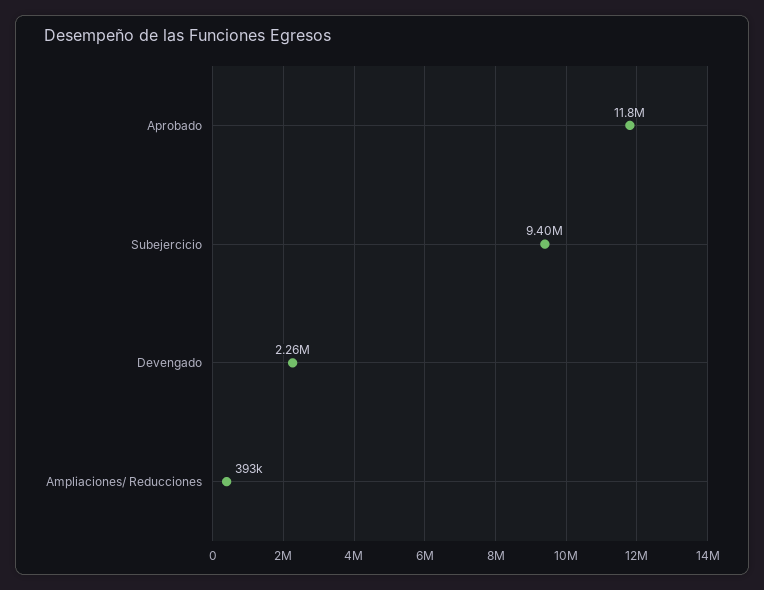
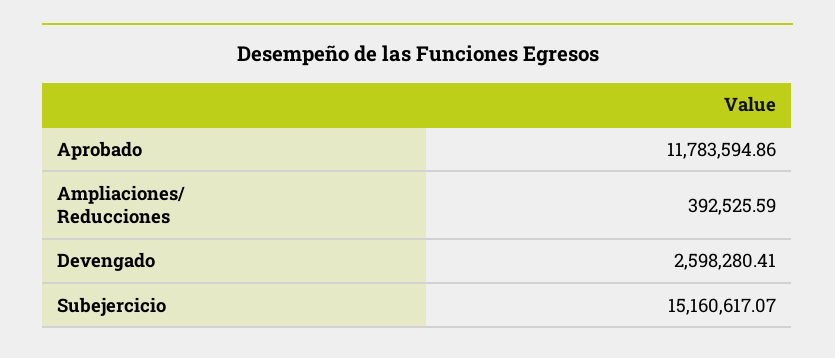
Subejercicio: 9400000 -> 15160617.07
Devengado: 2260000 -> 2598280.41

